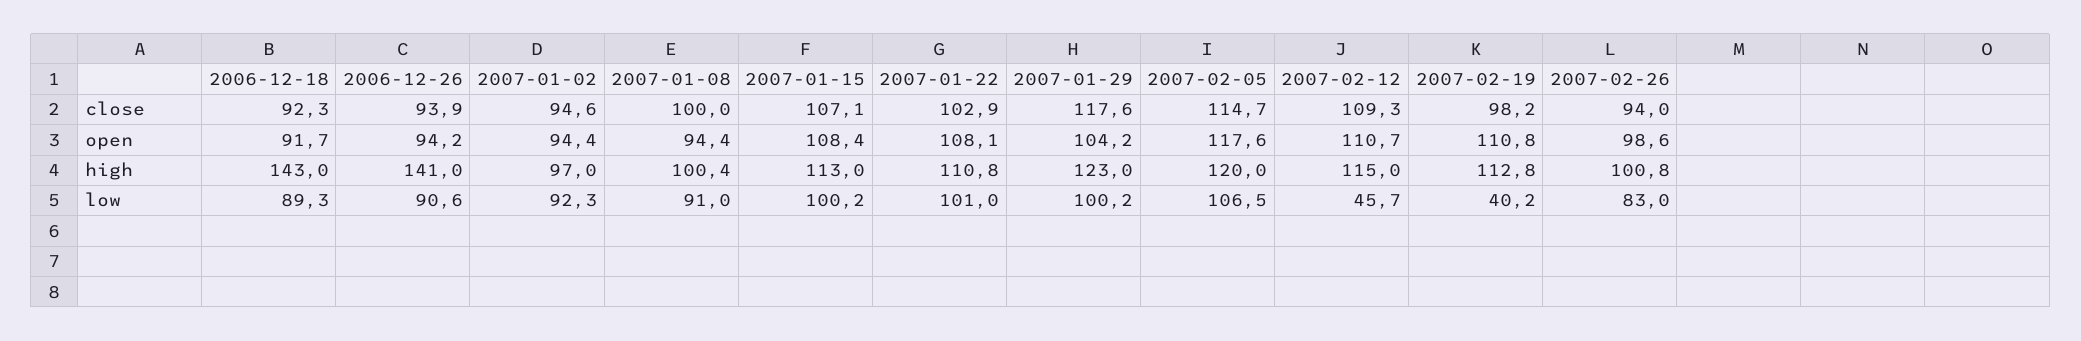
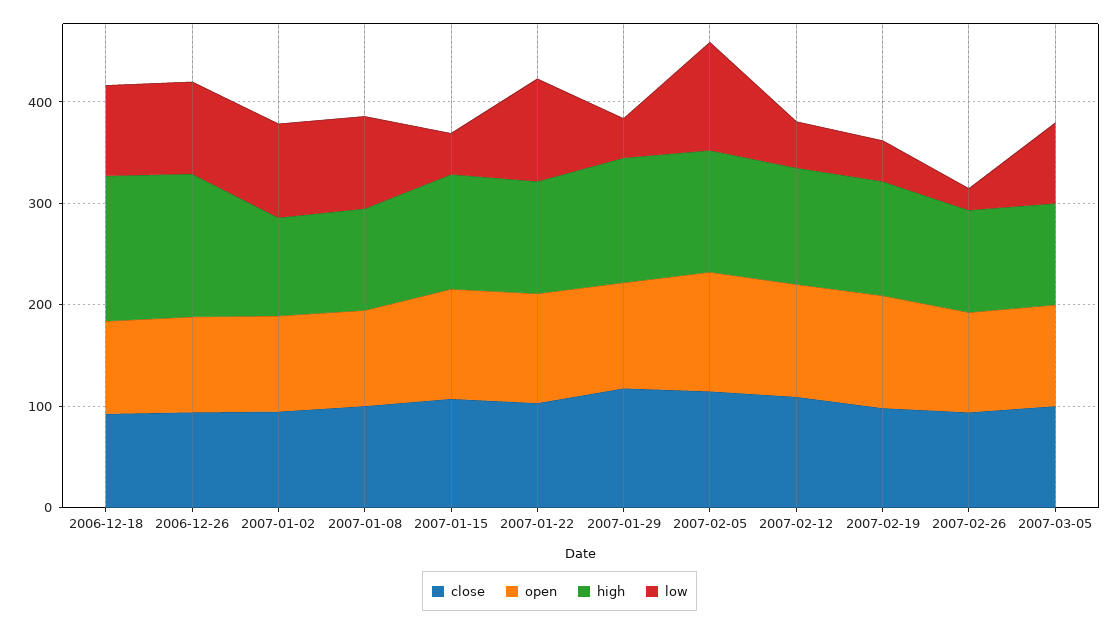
low, 2007-01-15: 100.2 -> 40
low, 2007-01-29: 100.2 -> 40
low, 2007-02-26: 83 -> 20
close, 2007-03-05: none -> 100
open, 2007-03-05: none -> 100
high, 2007-03-05: none -> 100
low, 2007-03-05: none -> 80

